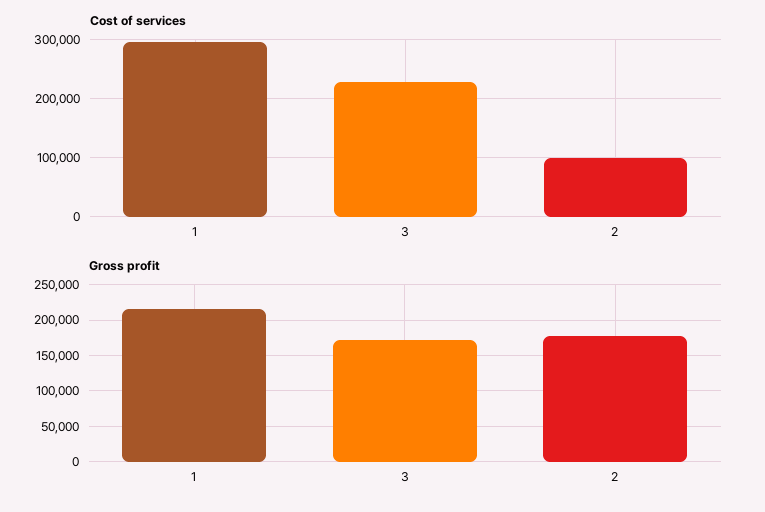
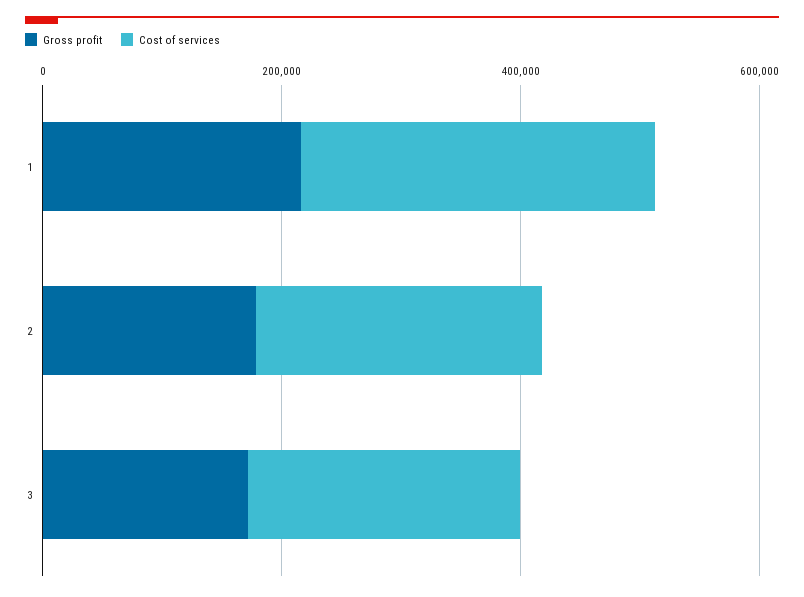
Cost of services, 2: 100000 -> 250000

